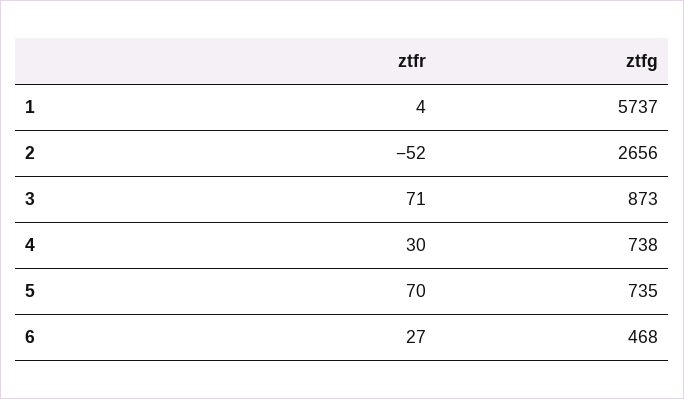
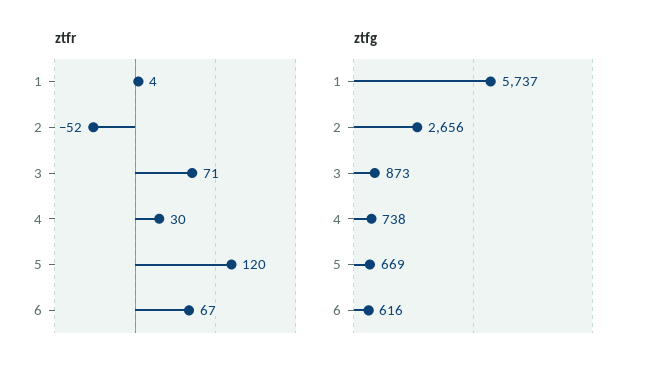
ztfr, 5: 70 -> 120
ztfg, 5: 735 -> 669
ztfr, 6: 27 -> 67
ztfg, 6: 468 -> 616

